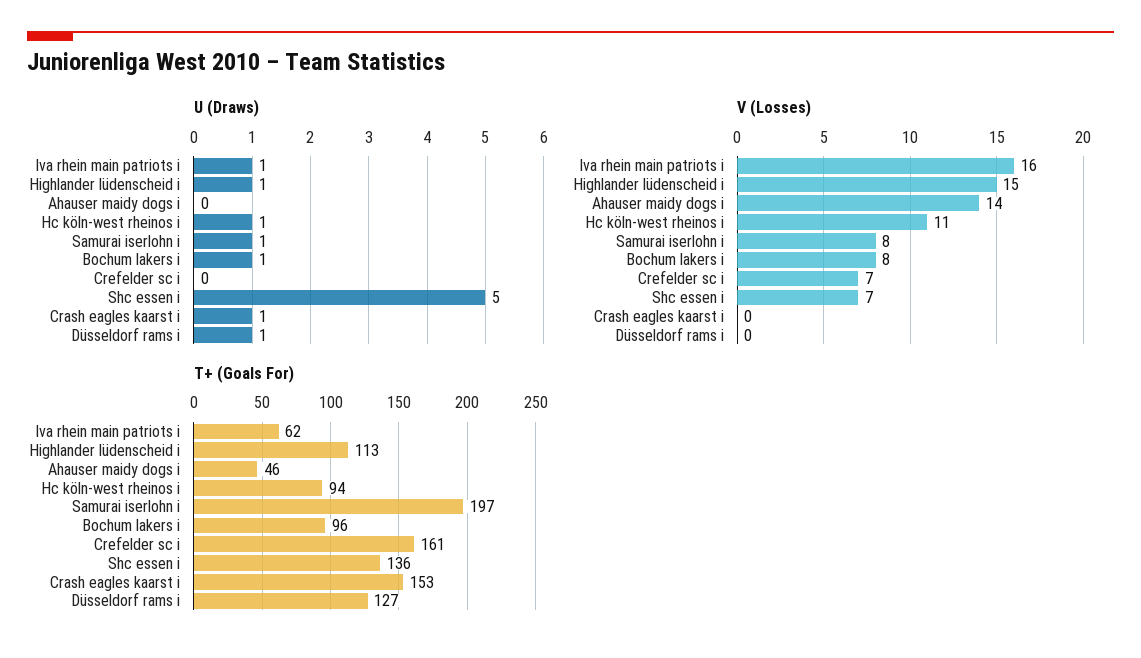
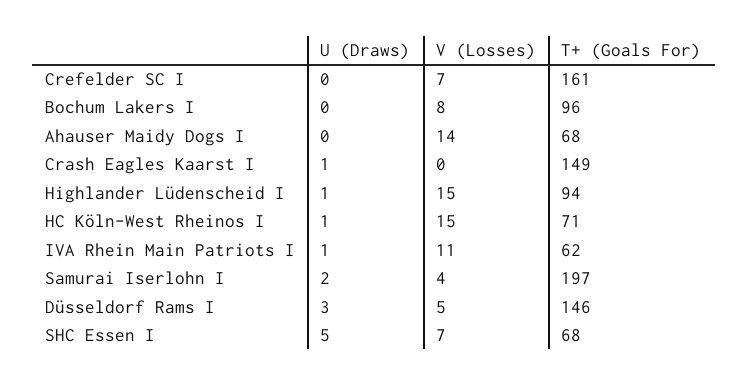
U (Draws), Samurai iserlohn i: 1 -> 2
U (Draws), Bochum lakers i: 1 -> 0
U (Draws), Düsseldorf rams i: 1 -> 3
V (Losses), Iva rhein main patriots i: 16 -> 11
V (Losses), Hc köln-west rheinos i: 11 -> 15
V (Losses), Samurai iserlohn i: 8 -> 4
V (Losses), Düsseldorf rams i: 0 -> 5
T+ (Goals For), Highlander lüdenscheid i: 113 -> 94
T+ (Goals For), Ahauser maidy dogs i: 46 -> 68
T+ (Goals For), Hc köln-west rheinos i: 94 -> 71
T+ (Goals For), Shc essen i: 136 -> 68
T+ (Goals For), Crash eagles kaarst i: 153 -> 149
T+ (Goals For), Düsseldorf rams i: 127 -> 146

